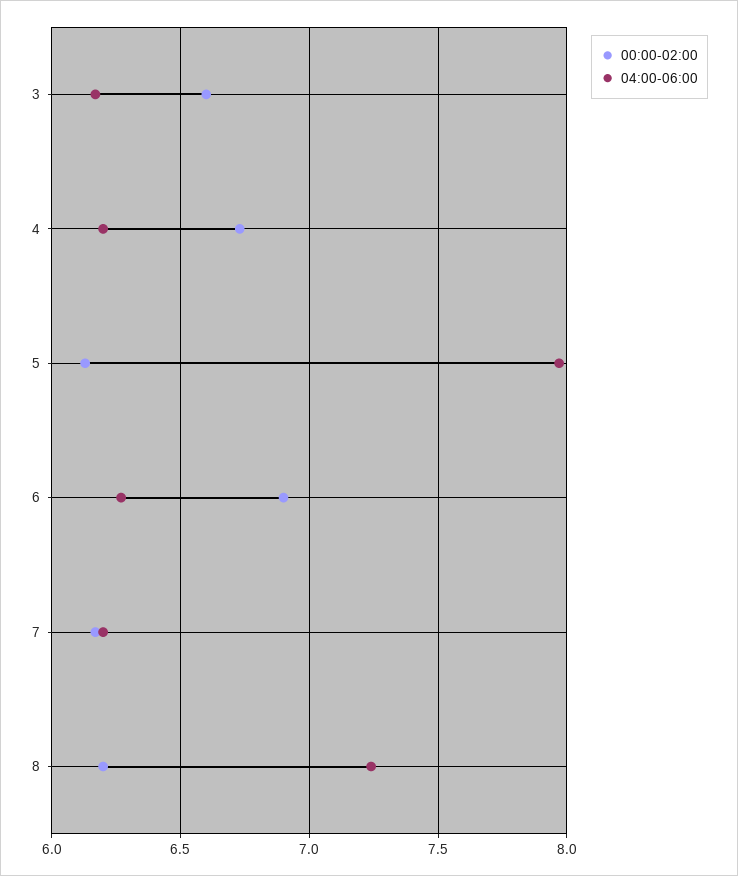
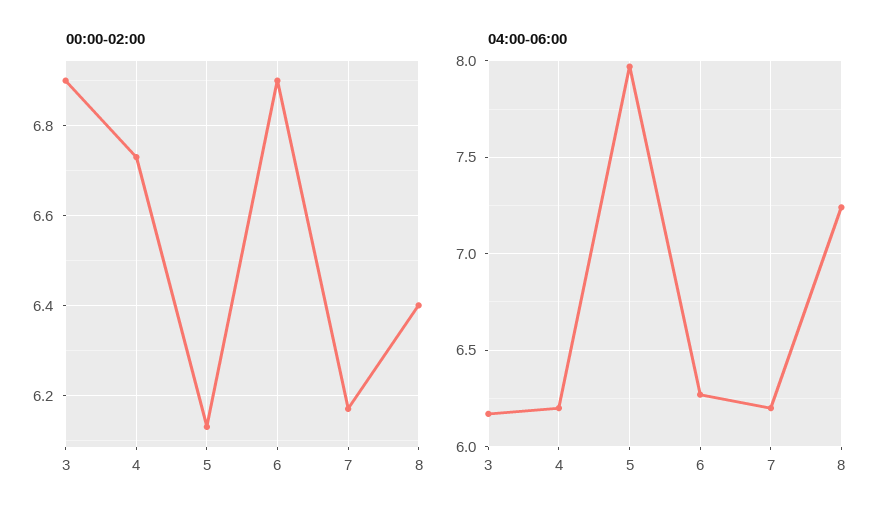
00:00-02:00, 3: 6.6 -> 6.9
00:00-02:00, 8: 6.2 -> 6.4

